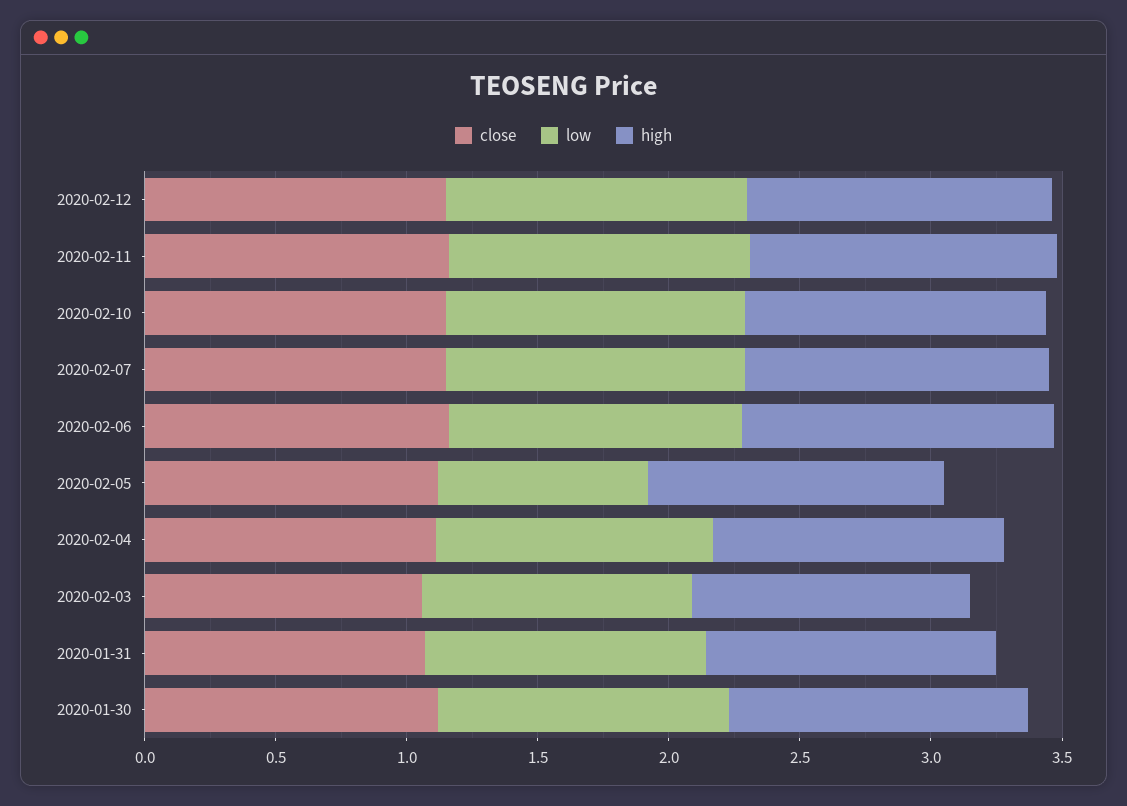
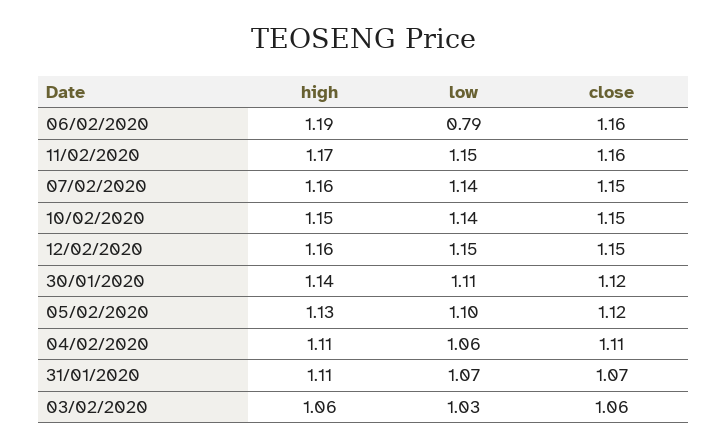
low, 2020-02-06: 1.1 -> 0.79
low, 2020-02-05: 0.8 -> 1.1

